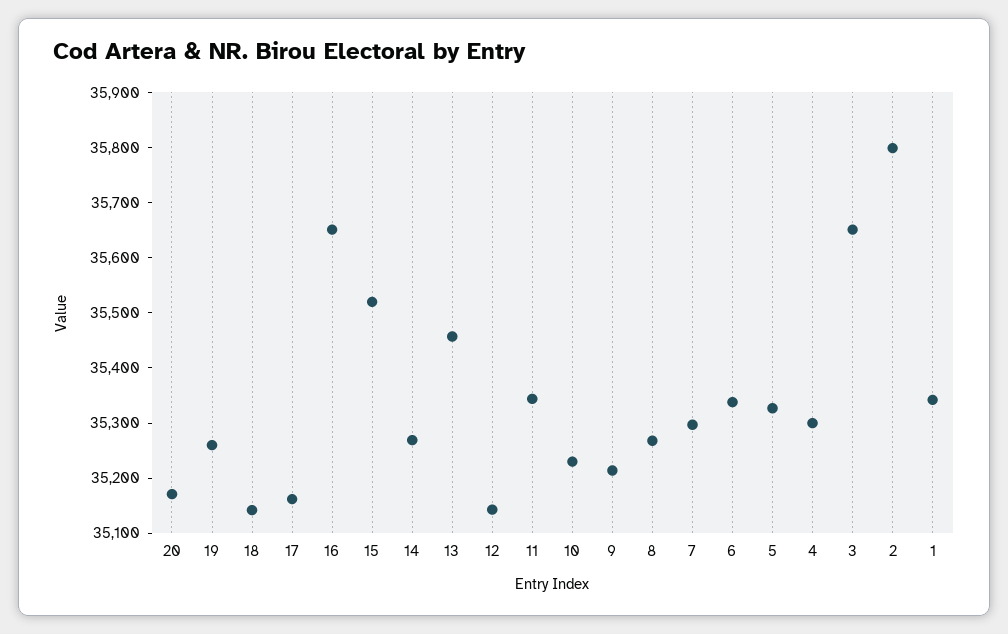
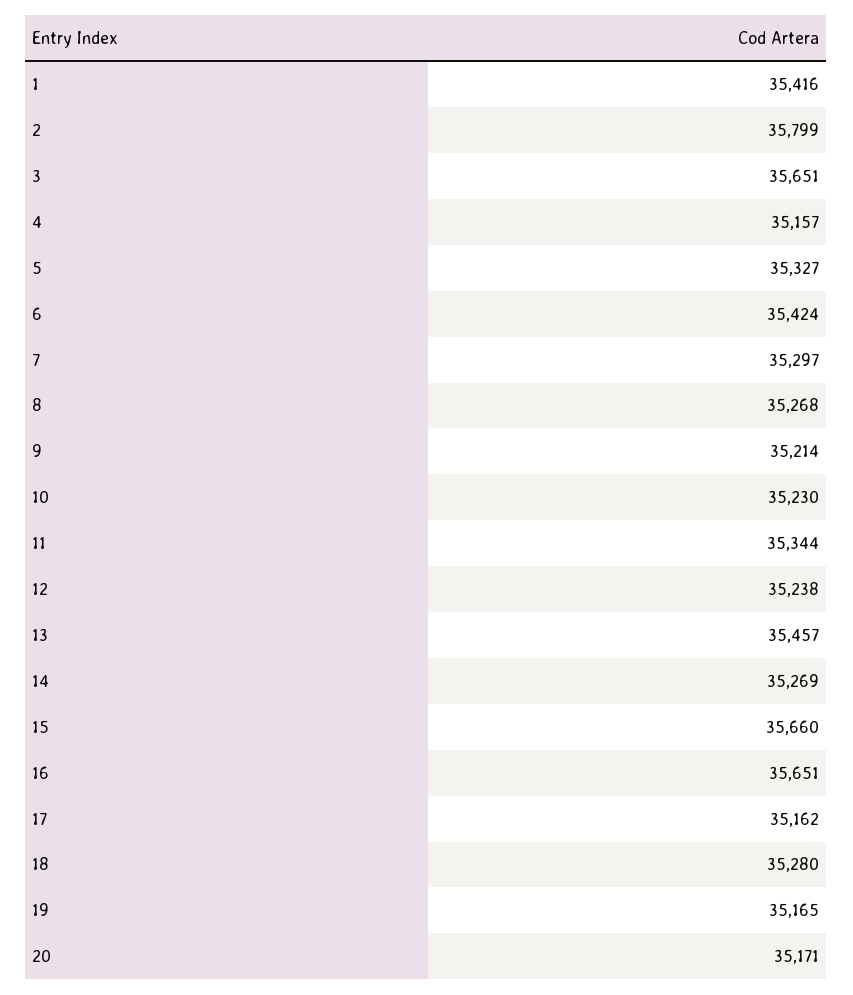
19: 35260 -> 35165
18: 35140 -> 35280
15: 35520 -> 35660
12: 35140 -> 35238
6: 35340 -> 35424
4: 35300 -> 35157
1: 35340 -> 35416

